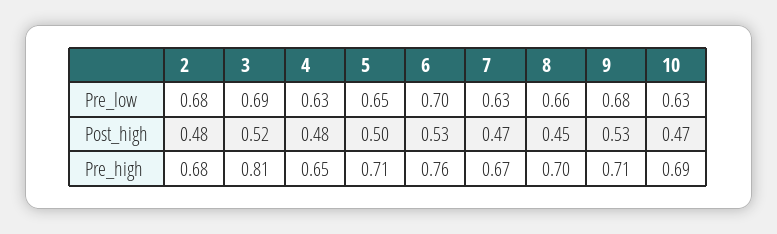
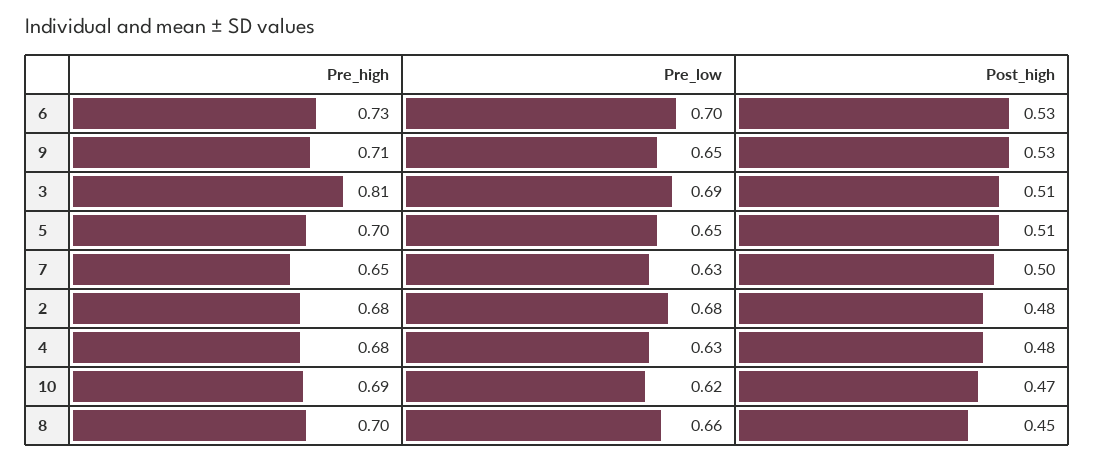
9, Pre_low: 0.68 -> 0.65
10, Pre_low: 0.63 -> 0.62
3, Post_high: 0.52 -> 0.51
5, Post_high: 0.5 -> 0.51
7, Post_high: 0.47 -> 0.5
4, Pre_high: 0.65 -> 0.68
5, Pre_high: 0.71 -> 0.7
6, Pre_high: 0.76 -> 0.73
7, Pre_high: 0.67 -> 0.65

